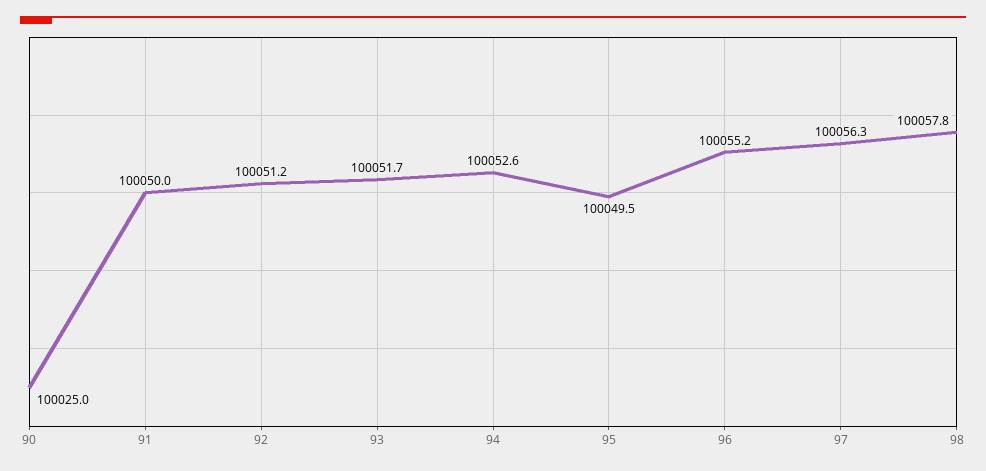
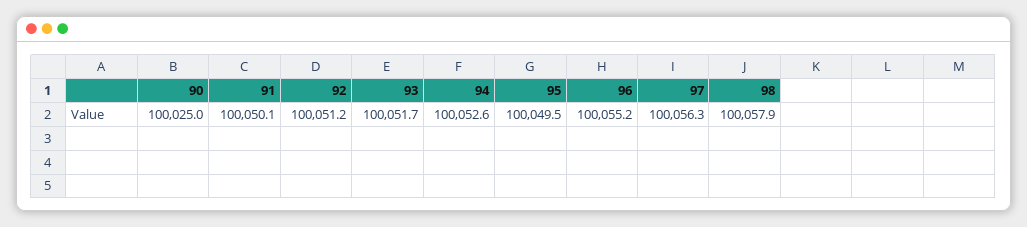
91: 100050 -> 100050.1
98: 100057.8 -> 100057.9

